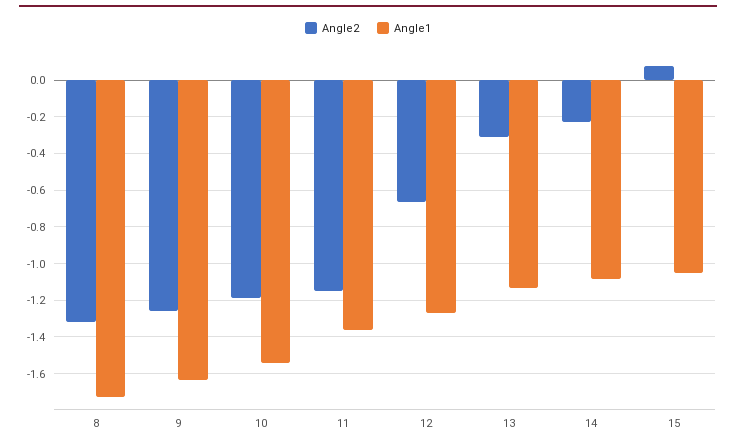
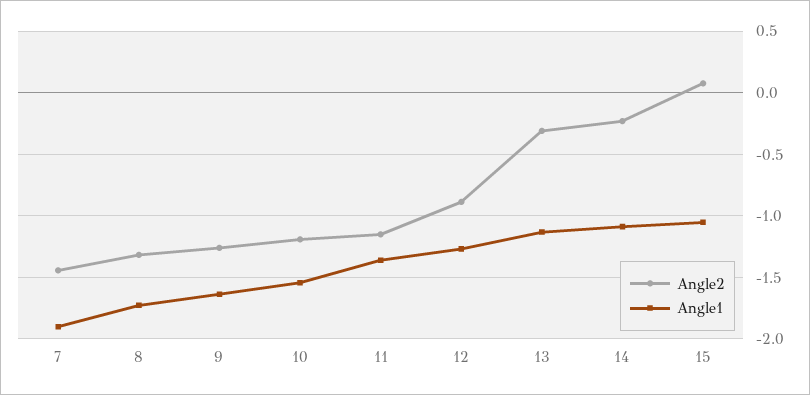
Angle2, 12: -0.65 -> -0.9
Angle2, 7: none -> -1.45
Angle1, 7: none -> -1.9

